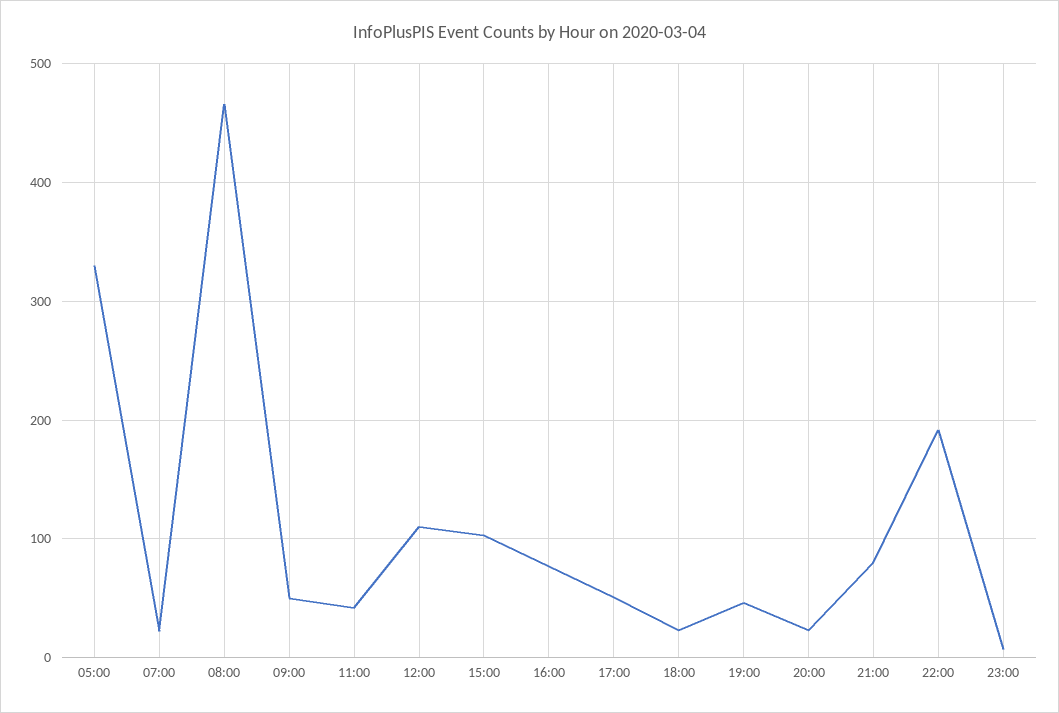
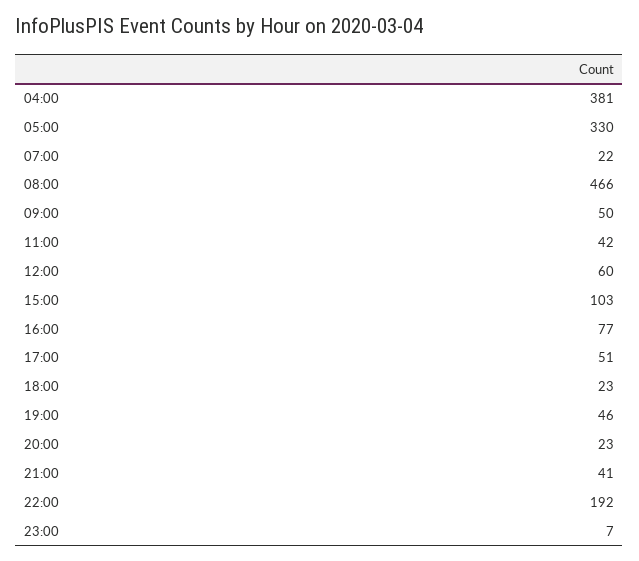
12:00: 110 -> 60
21:00: 80 -> 41
04:00: none -> 381

